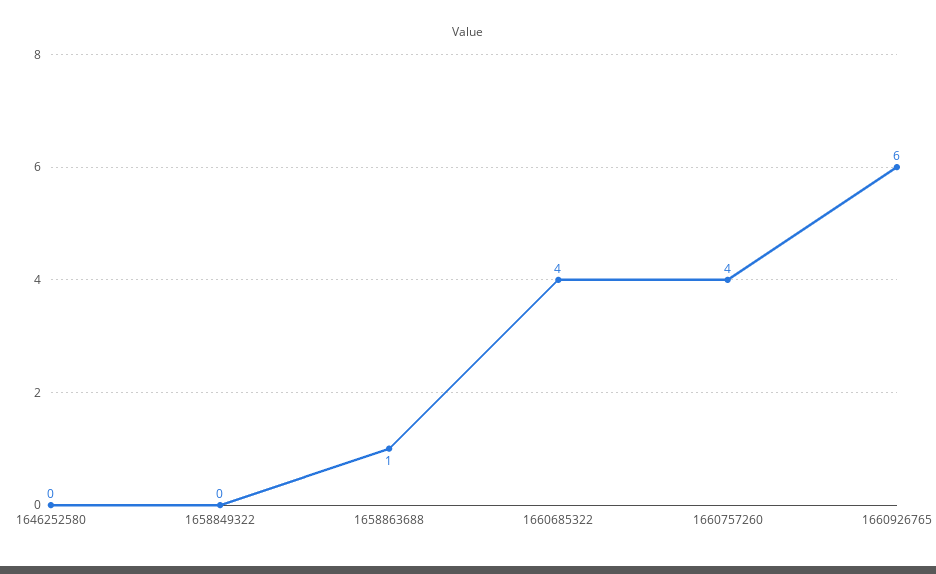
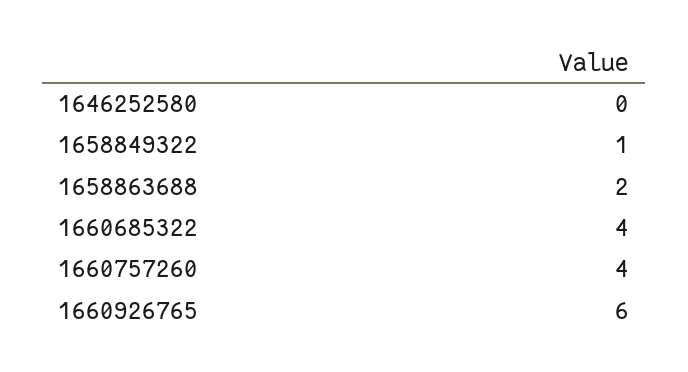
1658849322: 0 -> 1
1658863688: 1 -> 2

